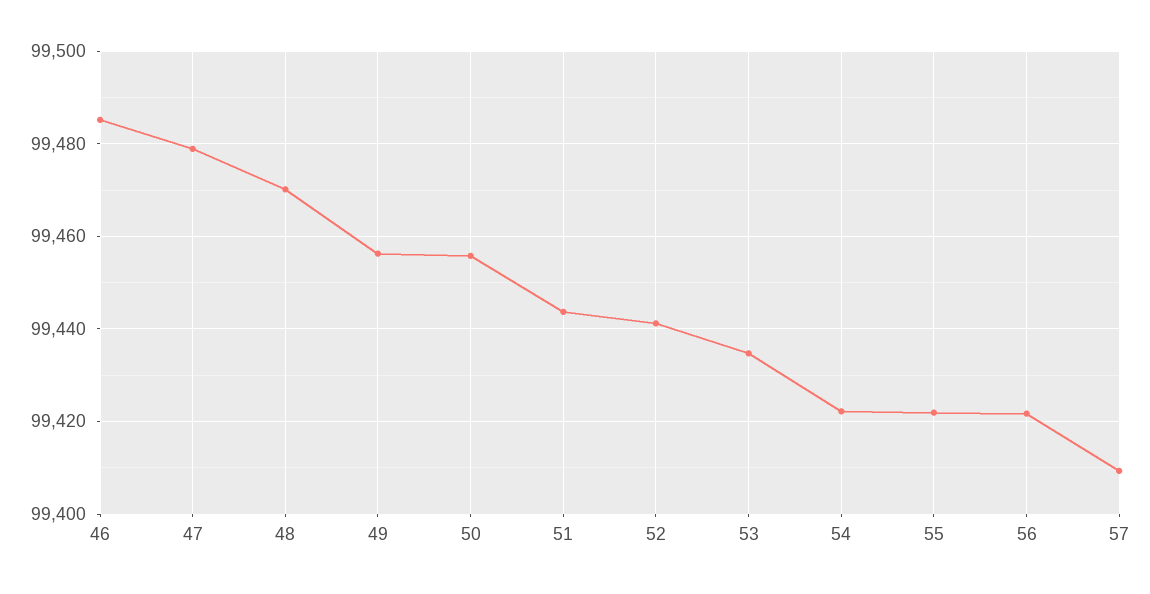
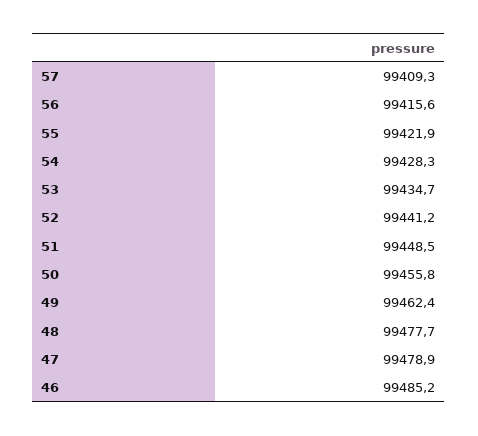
48: 99470 -> 99477.7
49: 99456 -> 99462.4
51: 99444 -> 99448.5
54: 99422 -> 99428.3
56: 99422 -> 99415.6

